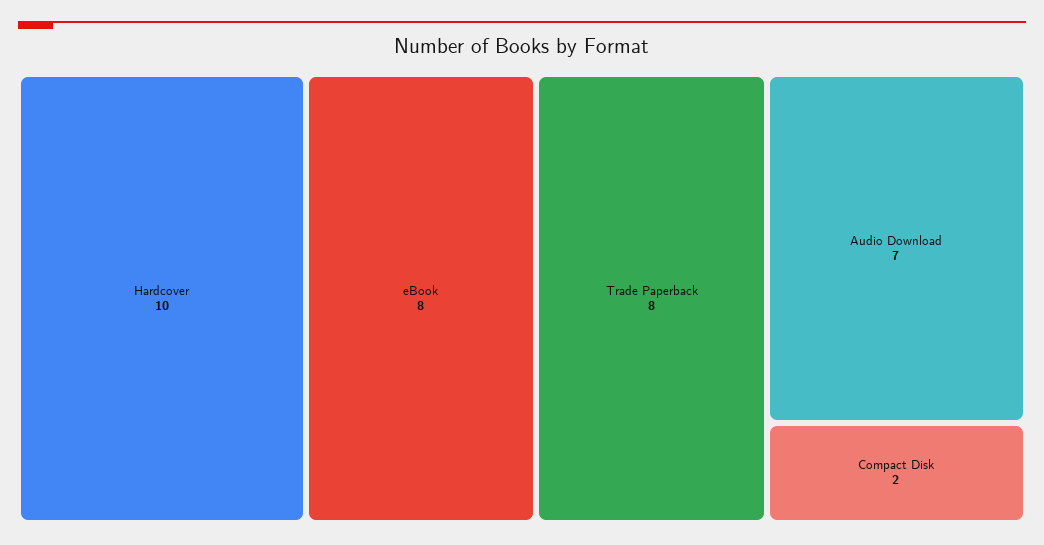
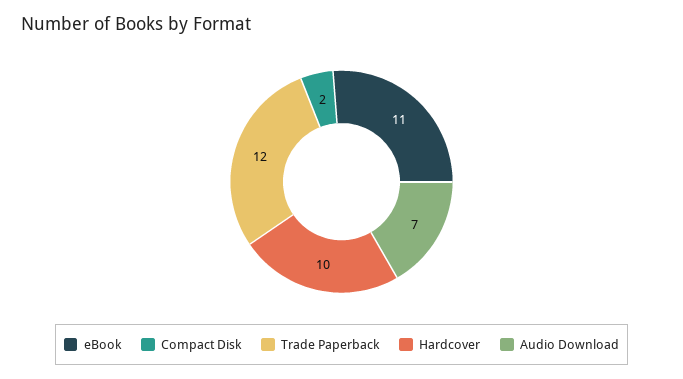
eBook: 8 -> 11
Trade Paperback: 8 -> 12

